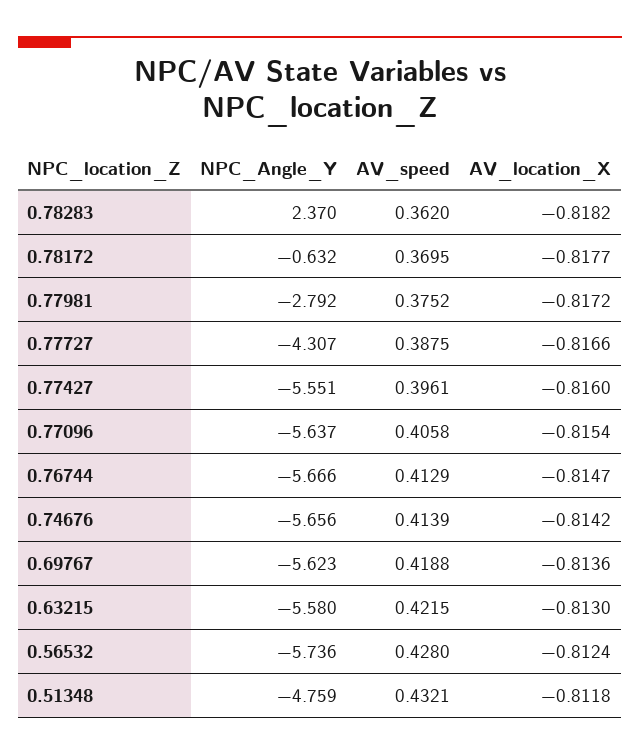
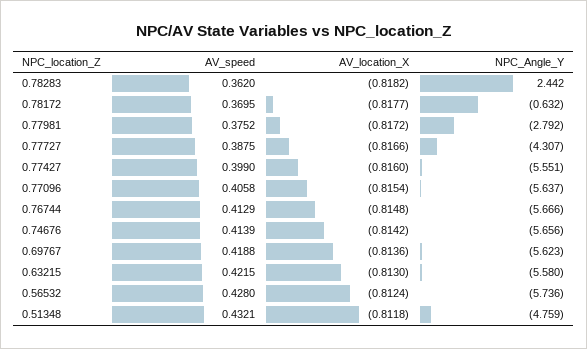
NPC_Angle_Y, 0.78283: 2.37 -> 2.442
AV_speed, 0.77427: 0.3961 -> 0.399
AV_location_X, 0.76744: -0.8147 -> -0.8148

